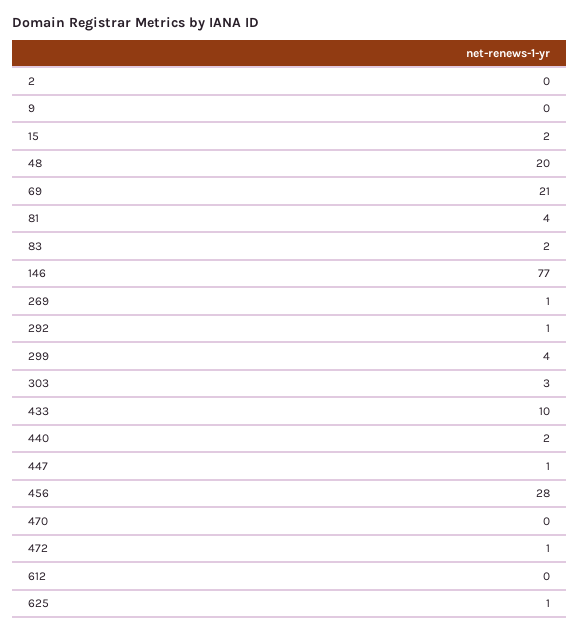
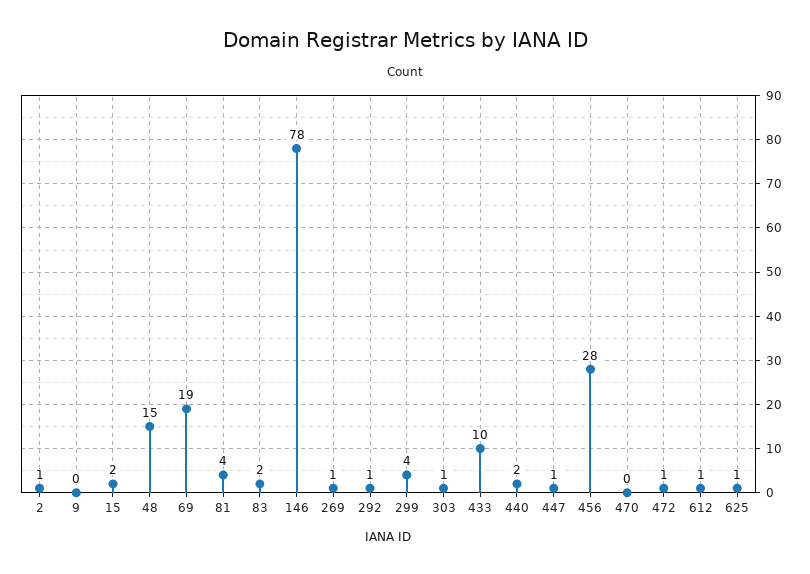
2: 0 -> 1
48: 20 -> 15
69: 21 -> 19
146: 77 -> 78
303: 3 -> 1
612: 0 -> 1

